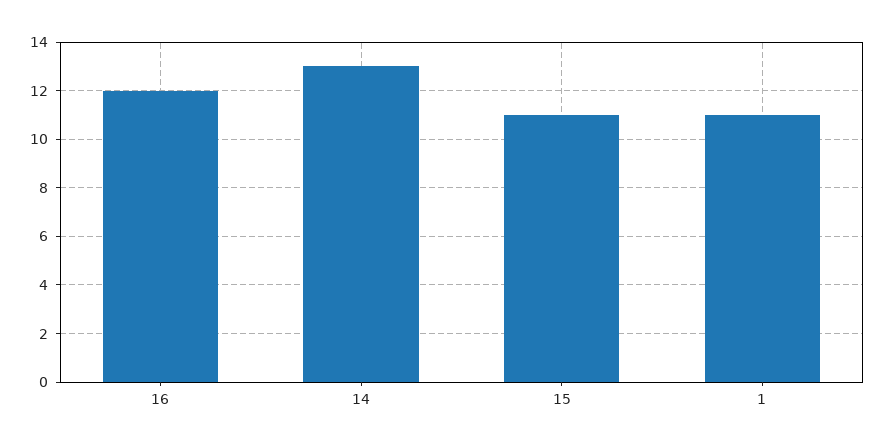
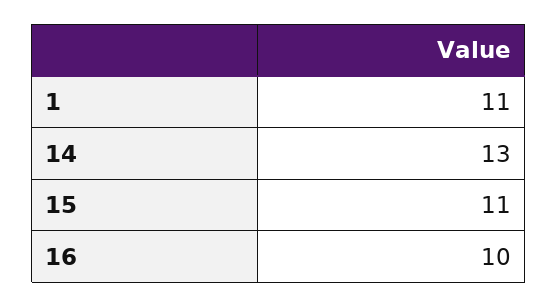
16: 12 -> 10

